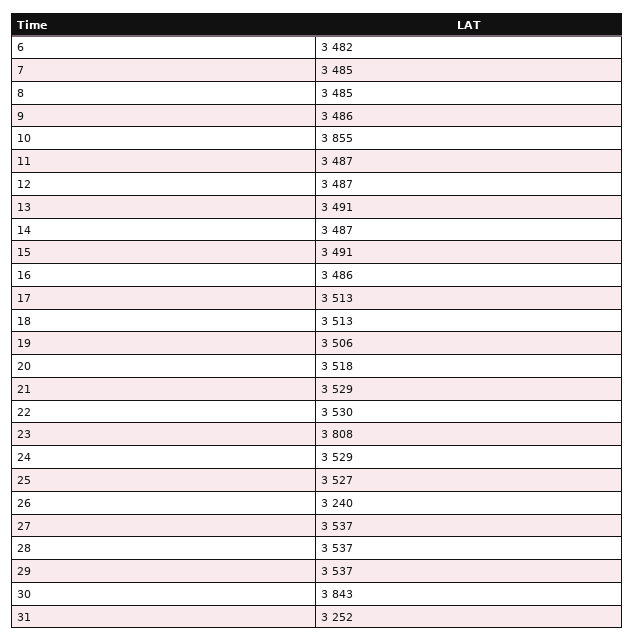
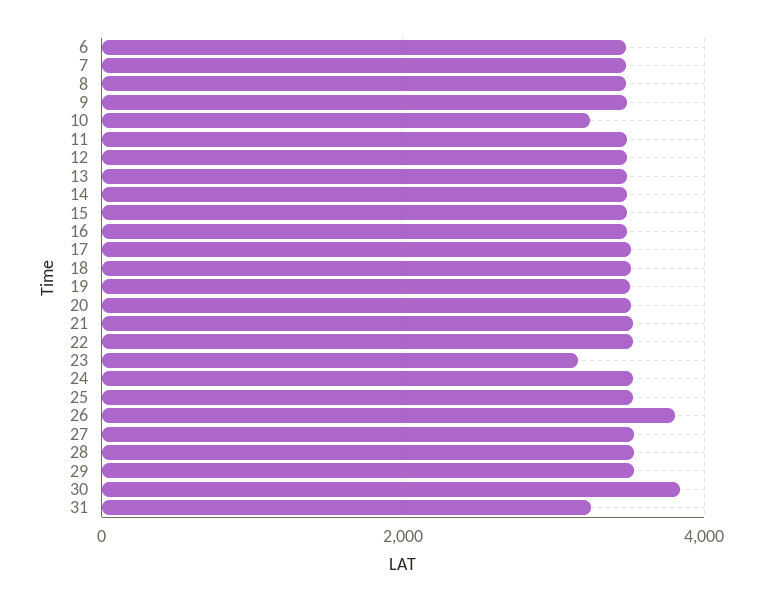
10: 3855 -> 3200
23: 3808 -> 3200
26: 3240 -> 3800

